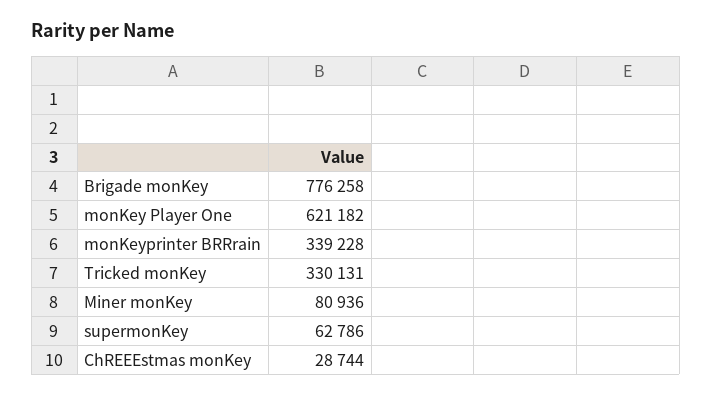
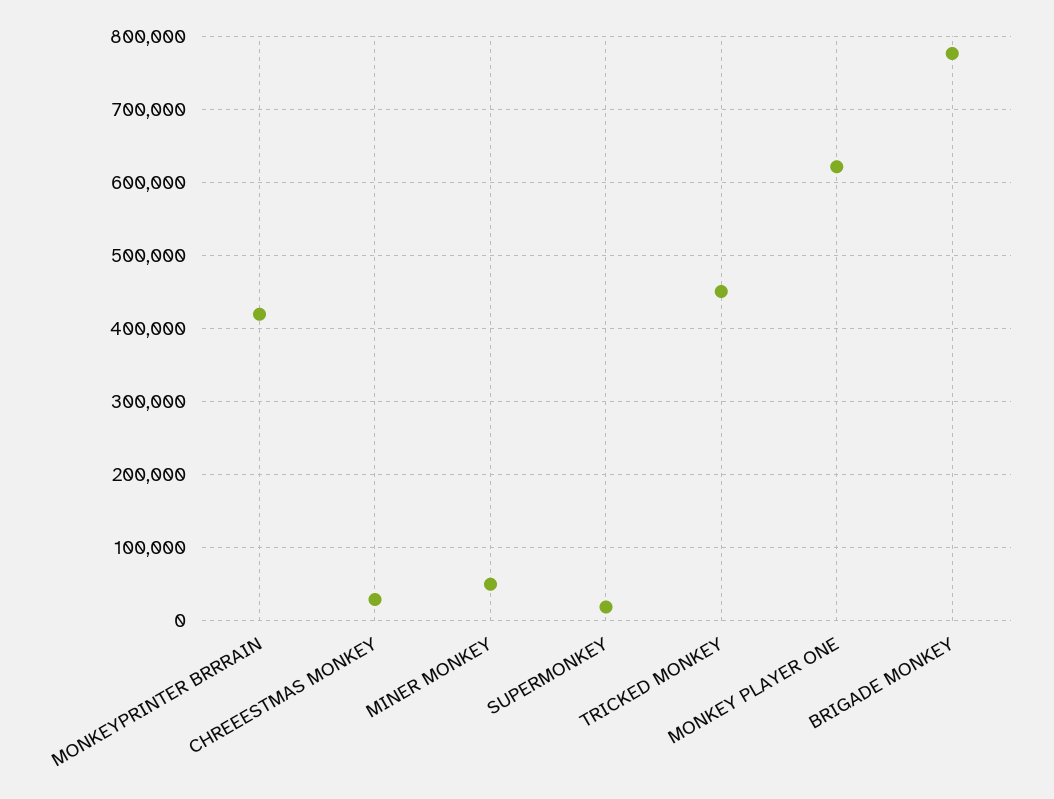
monKeyprinter BRRrain: 339228 -> 420000
Tricked monKey: 330131 -> 450000
Miner monKey: 80936 -> 50000
supermonKey: 62786 -> 20000

